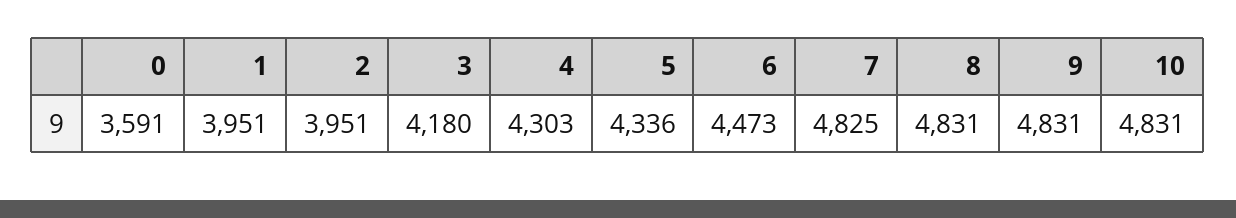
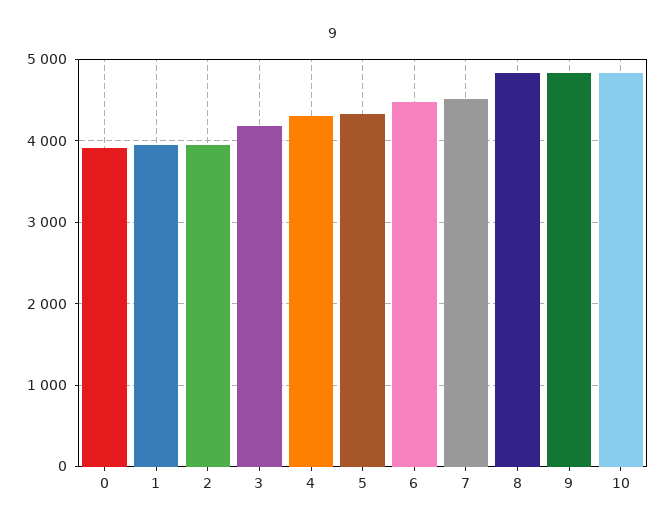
0: 3591 -> 3900
7: 4825 -> 4500

